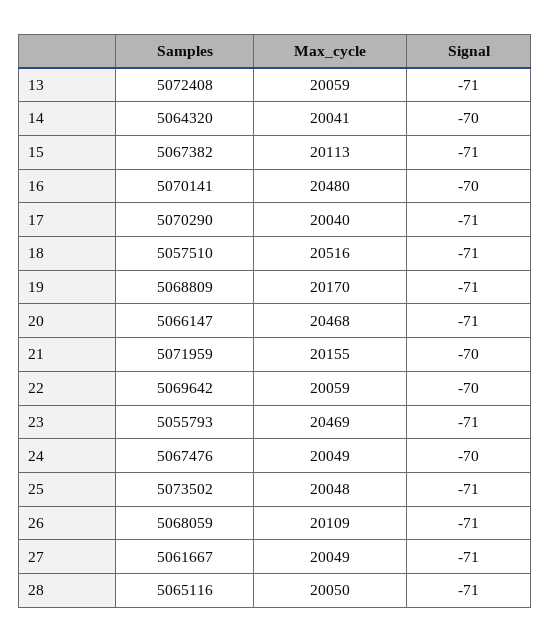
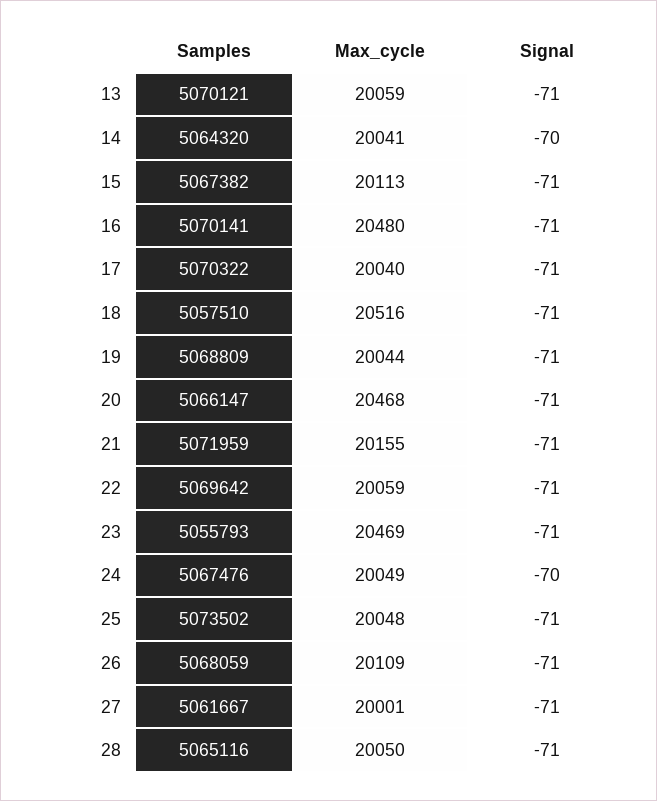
Samples, 13: 5072408 -> 5070121
Signal, 16: -70 -> -71
Samples, 17: 5070290 -> 5070322
Max_cycle, 19: 20170 -> 20044
Signal, 21: -70 -> -71
Signal, 22: -70 -> -71
Max_cycle, 27: 20049 -> 20001

